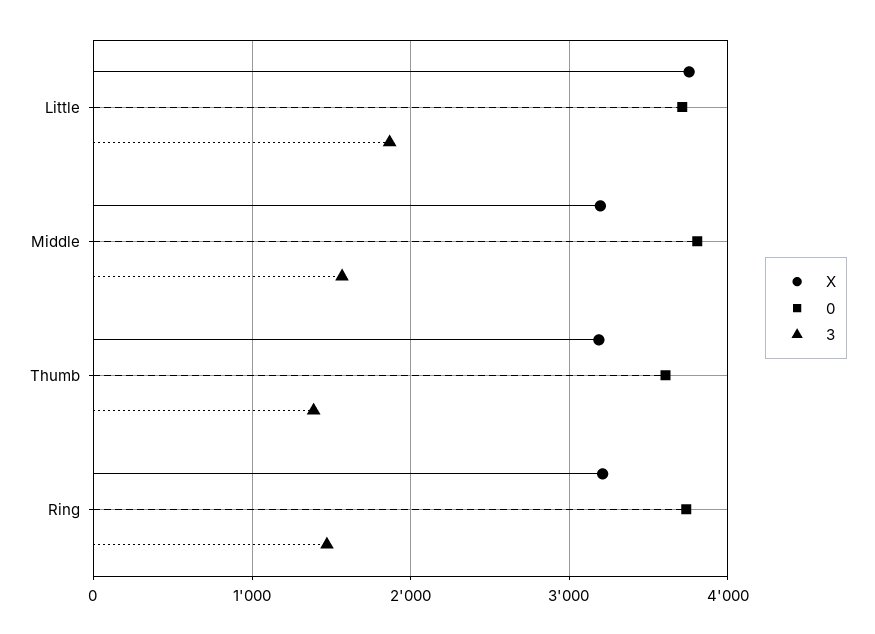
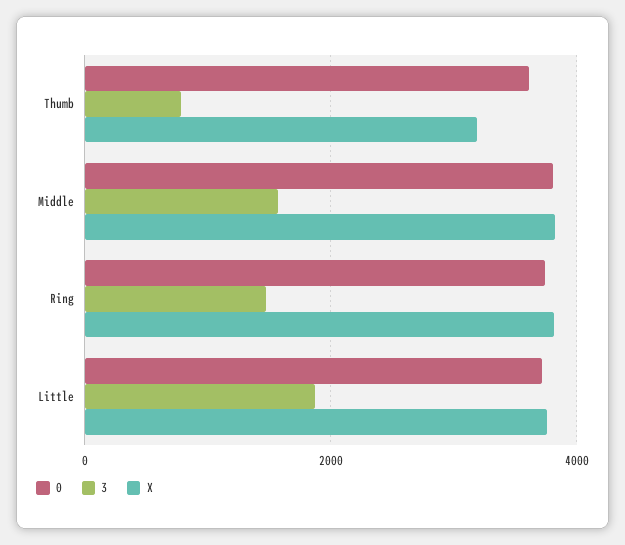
X, Middle: 3200 -> 3800
3, Thumb: 1400 -> 800
X, Ring: 3200 -> 3800

